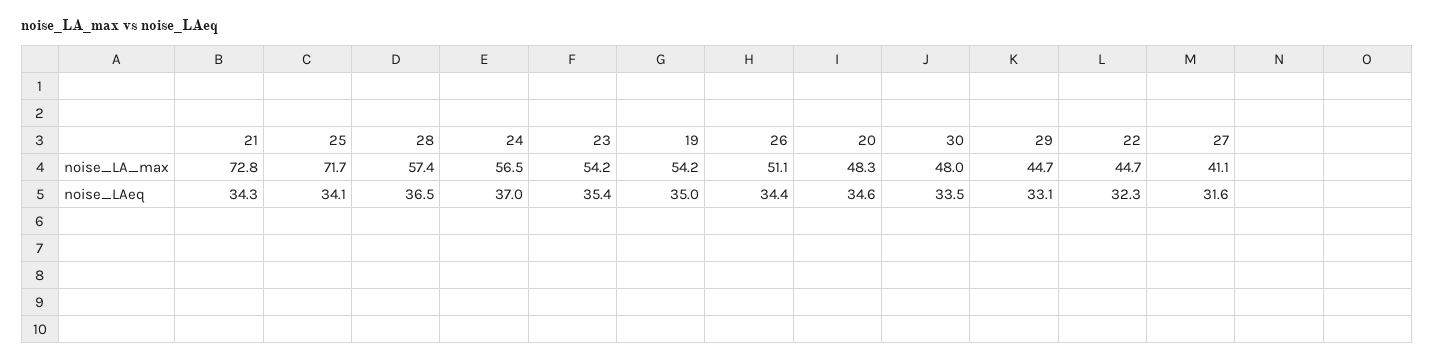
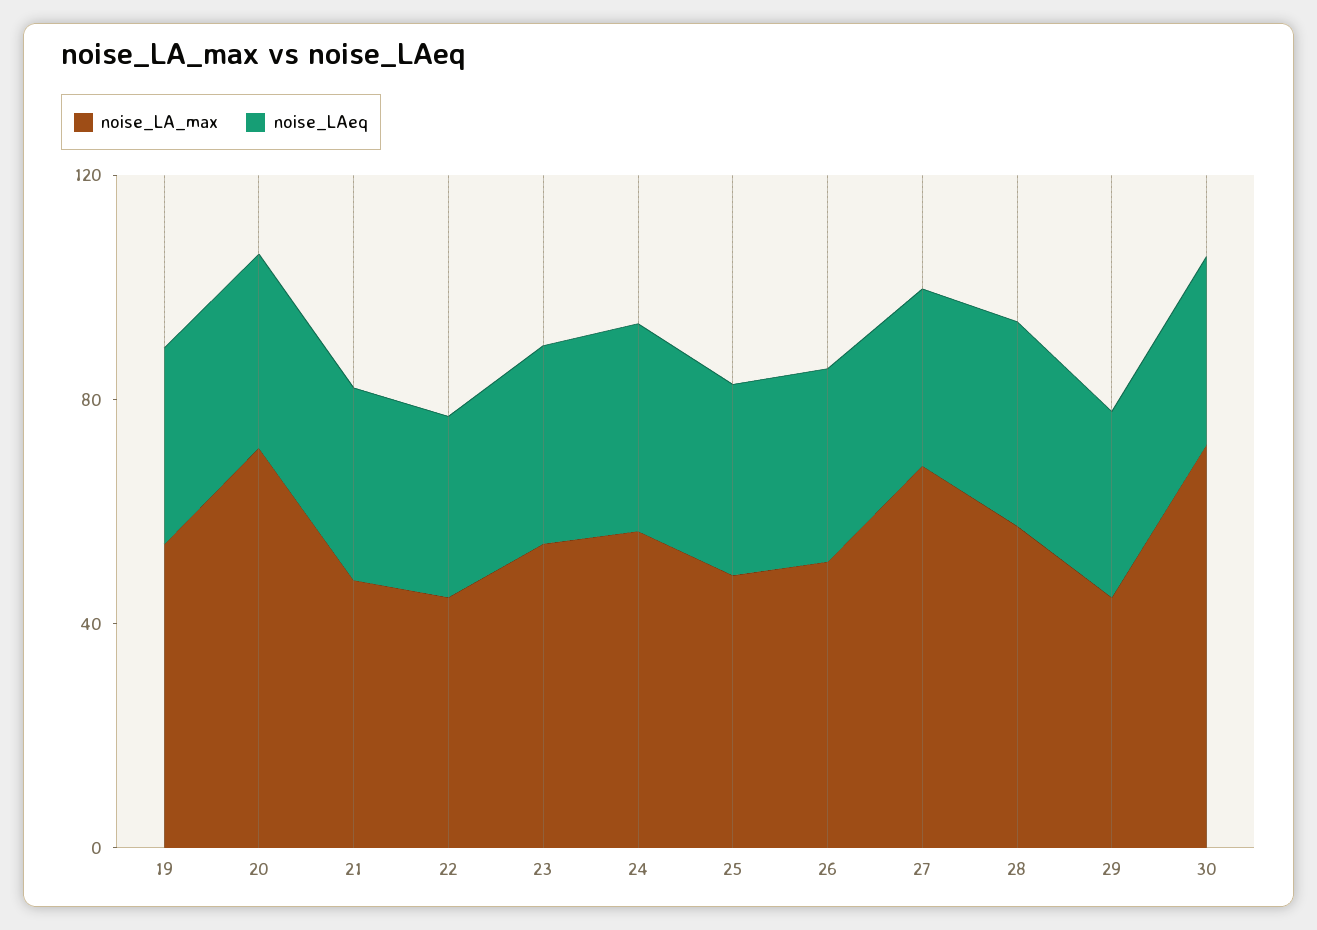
noise_LA_max, 21: 72.8 -> 50
noise_LA_max, 25: 71.7 -> 50
noise_LA_max, 20: 48.3 -> 70
noise_LA_max, 30: 48 -> 70
noise_LA_max, 27: 41.1 -> 70

